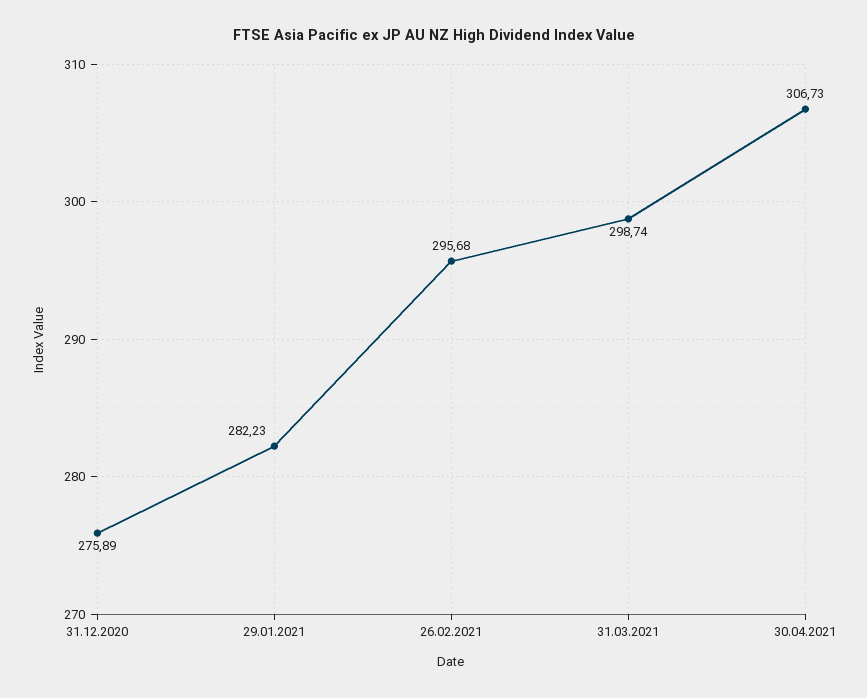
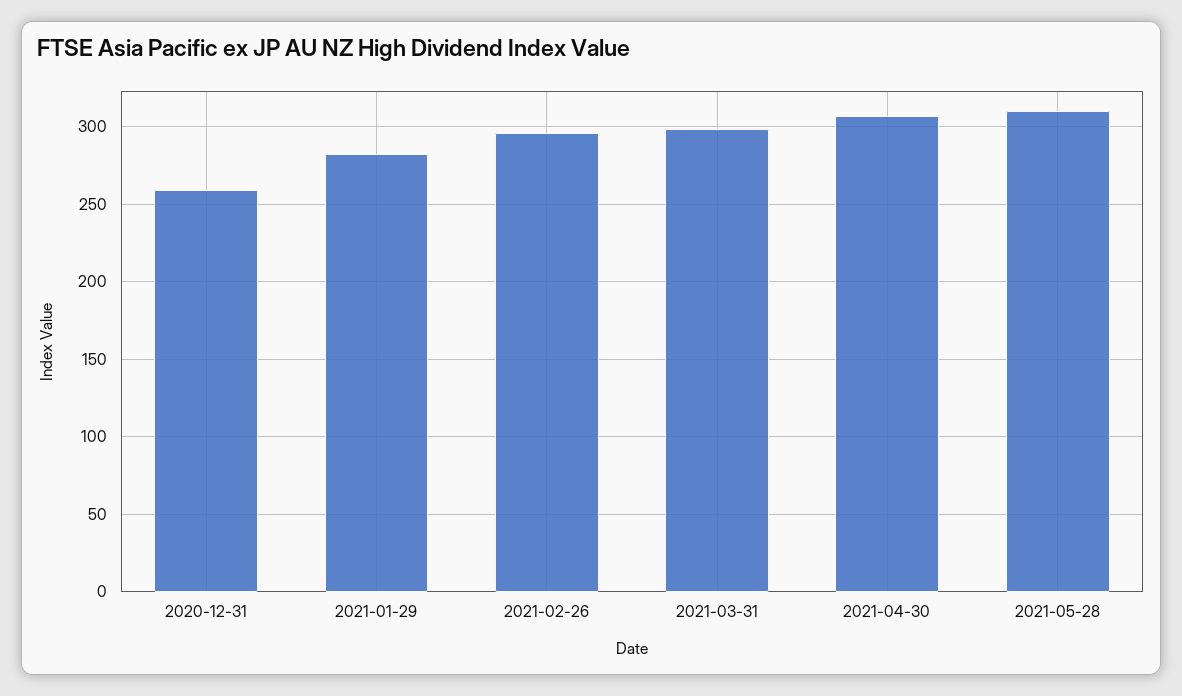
31.12.2020: 275.89 -> 260
2021-05-28: none -> 310

